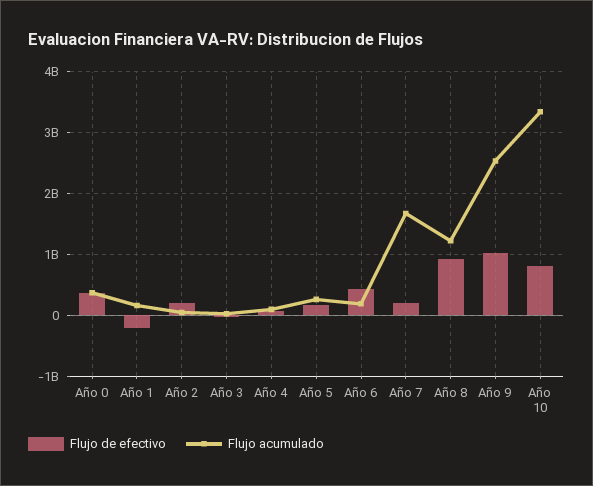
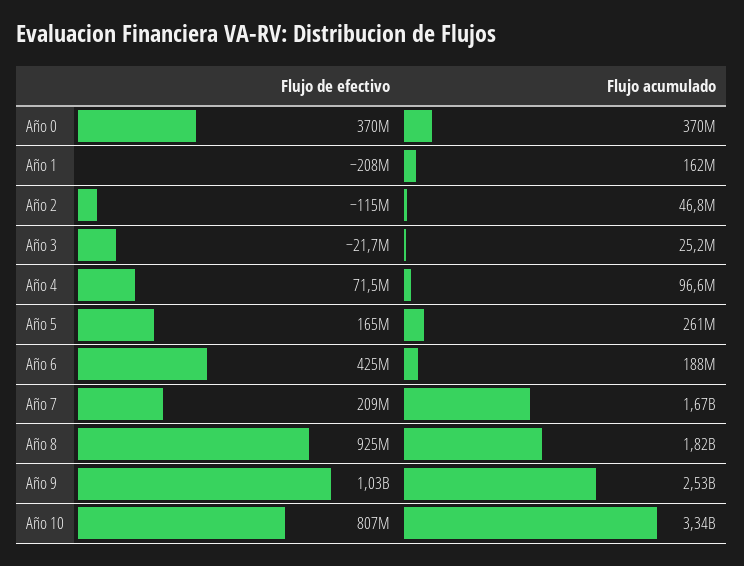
Flujo de efectivo, Año 2: 200000000 -> -115000000
Flujo acumulado, Año 8: 1200000000 -> 1820000000

